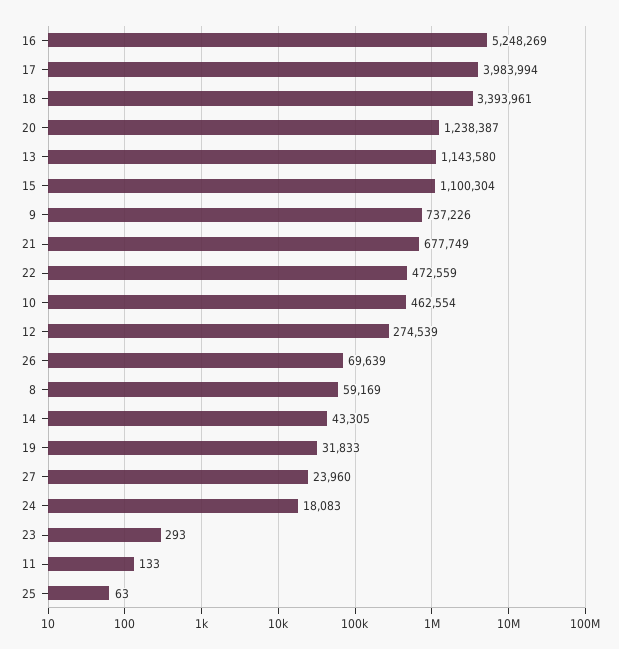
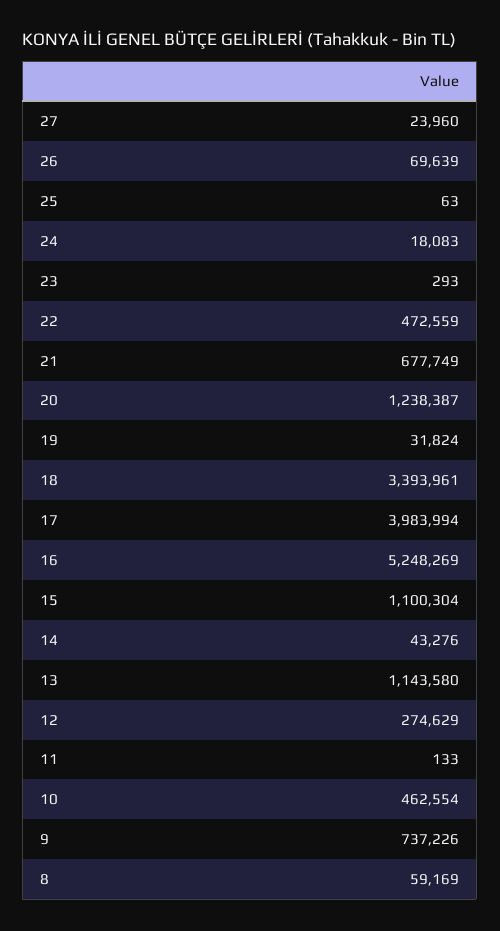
12: 274539 -> 274629
14: 43305 -> 43276
19: 31833 -> 31824

